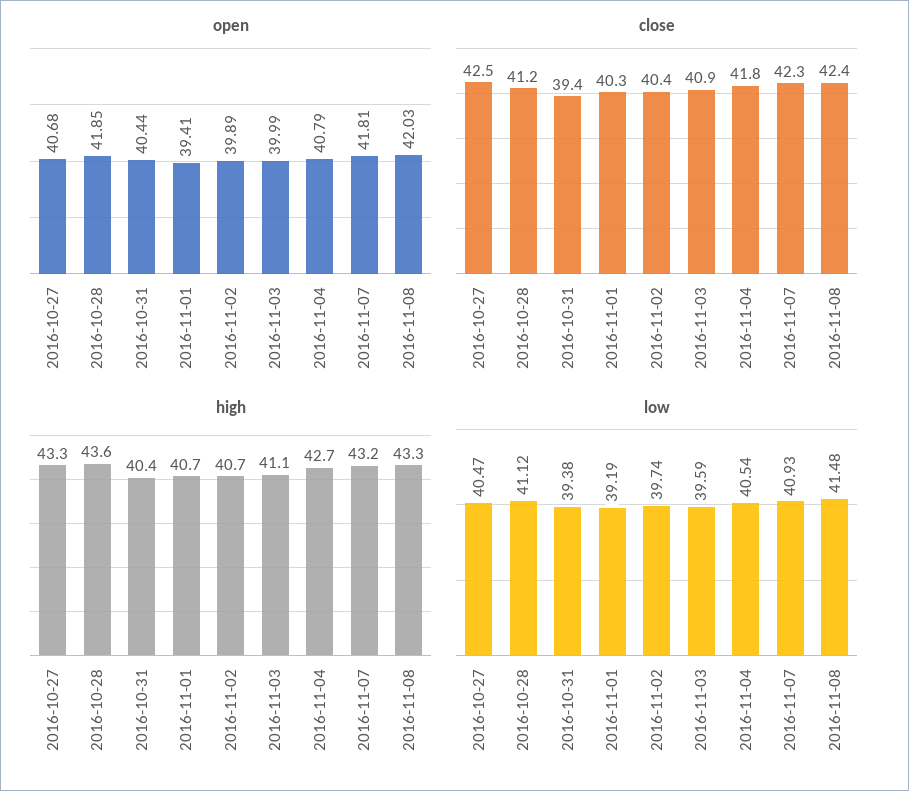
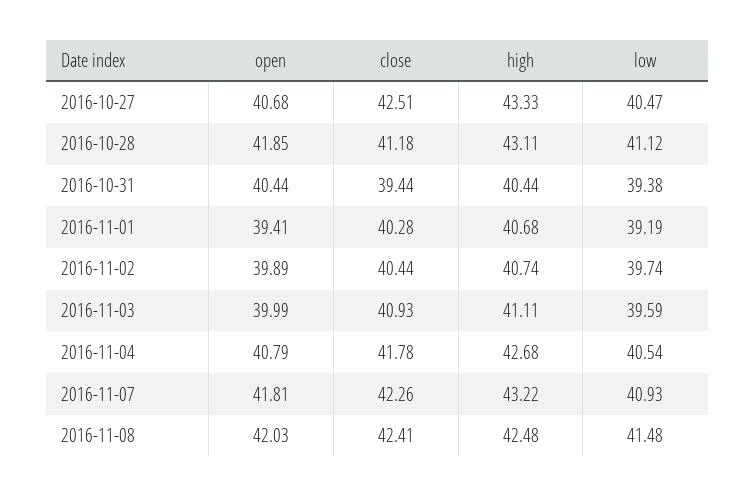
high, 2016-10-28: 43.6 -> 43.11
high, 2016-11-08: 43.3 -> 42.48

